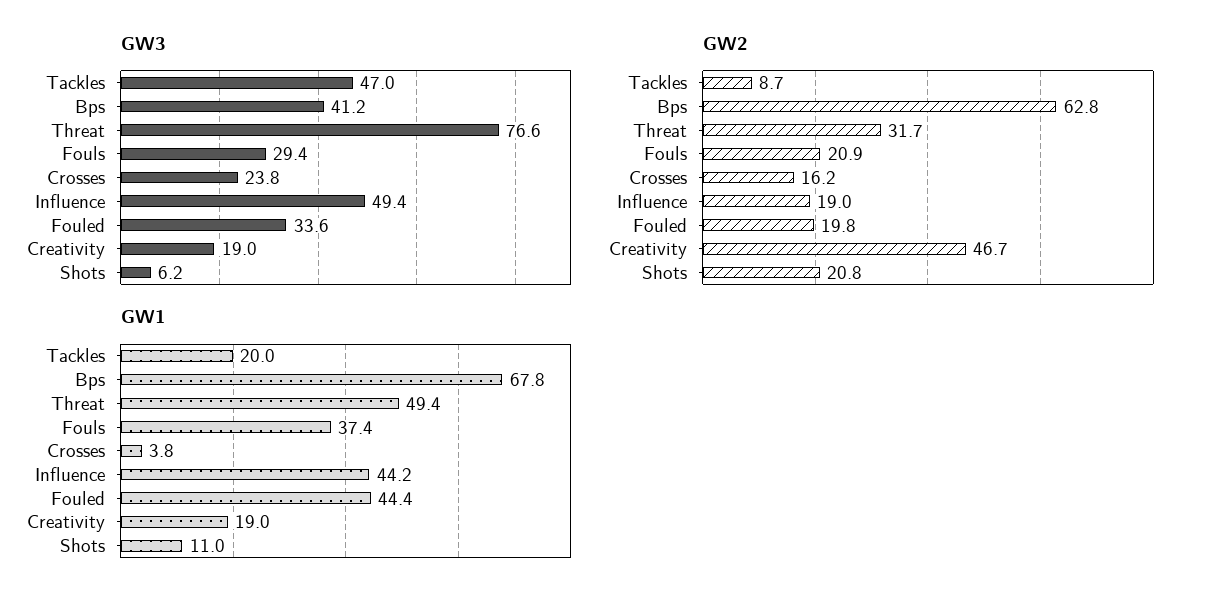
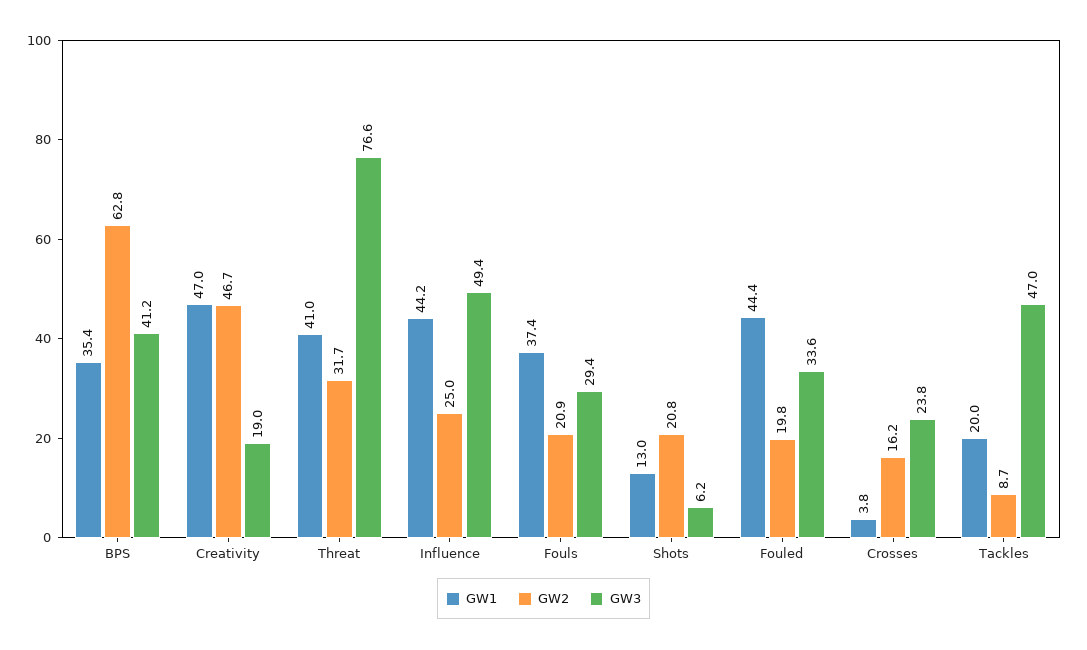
GW2, Influence: 19 -> 25
GW1, Bps: 67.8 -> 35.4
GW1, Threat: 49.4 -> 41
GW1, Creativity: 19 -> 47
GW1, Shots: 11 -> 13

